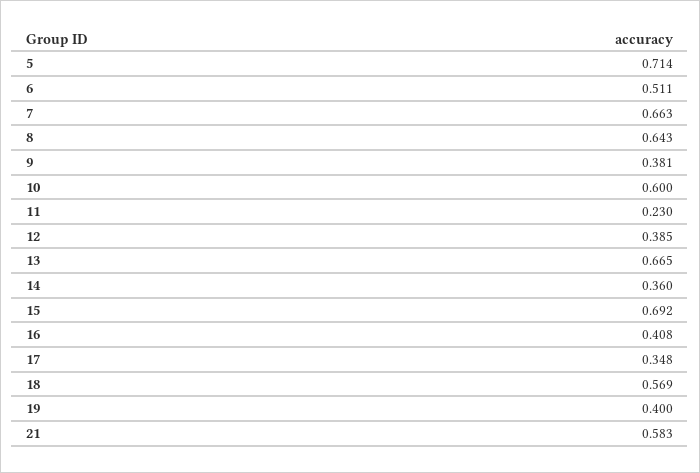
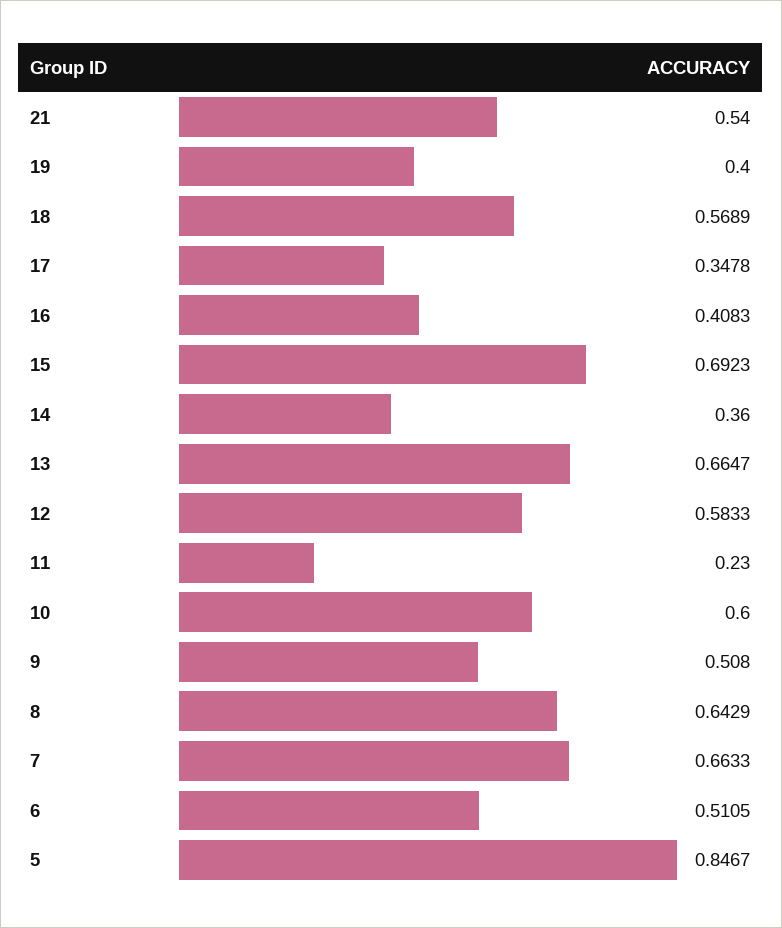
5: 0.714 -> 0.8467
9: 0.381 -> 0.508
12: 0.385 -> 0.5833
21: 0.583 -> 0.54

